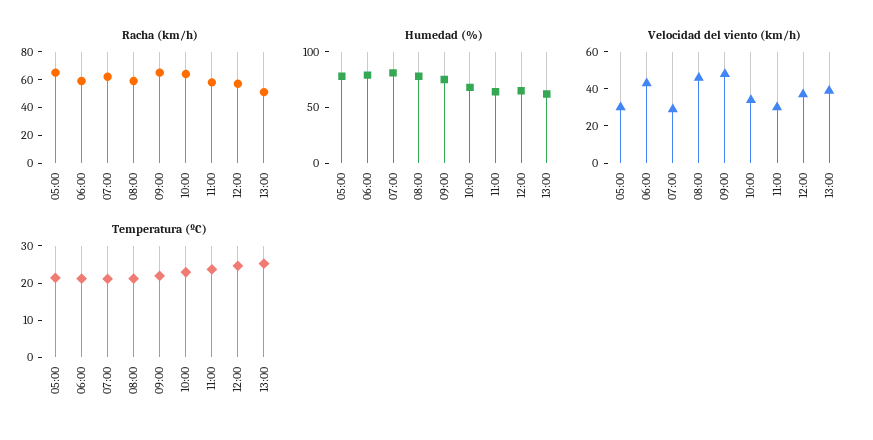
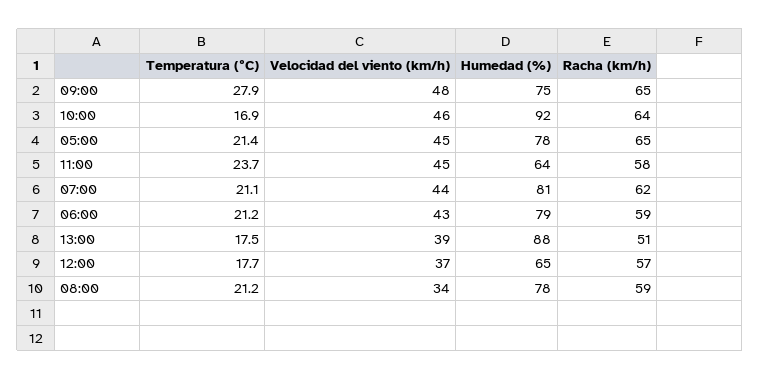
Humedad (%), 10:00: 70 -> 92
Humedad (%), 13:00: 60 -> 88
Velocidad del viento (km/h), 05:00: 30 -> 45
Velocidad del viento (km/h), 07:00: 30 -> 44
Velocidad del viento (km/h), 08:00: 45 -> 34
Velocidad del viento (km/h), 10:00: 35 -> 46
Velocidad del viento (km/h), 11:00: 30 -> 45
Temperatura (ºC), 09:00: 22.5 -> 27.9
Temperatura (ºC), 10:00: 22.5 -> 16.9
Temperatura (ºC), 12:00: 25 -> 17.7
Temperatura (ºC), 13:00: 25 -> 17.5

